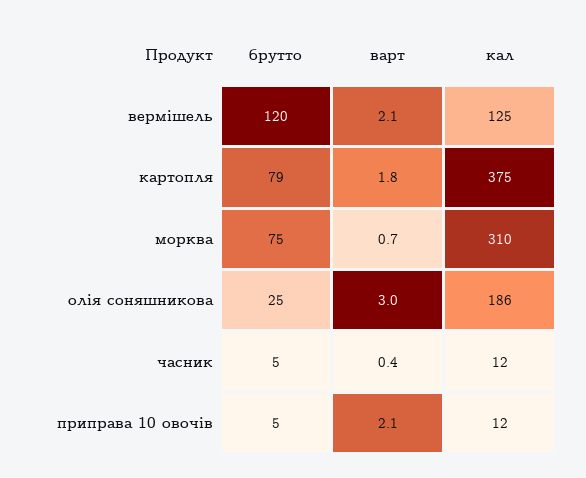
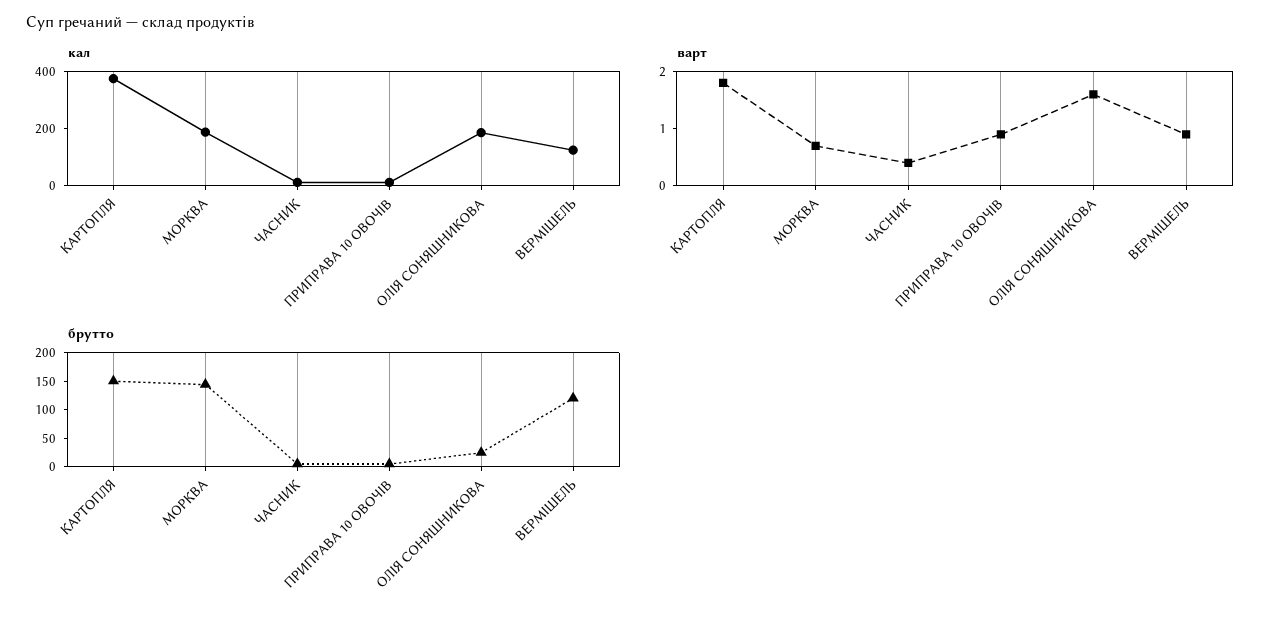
варт, вермішель: 2.1 -> 1
брутто, картопля: 79 -> 150
брутто, морква: 75 -> 150
кал, морква: 310 -> 200
варт, олія соняшникова: 3 -> 1.5
варт, приправа 10 овочів: 2.1 -> 1

